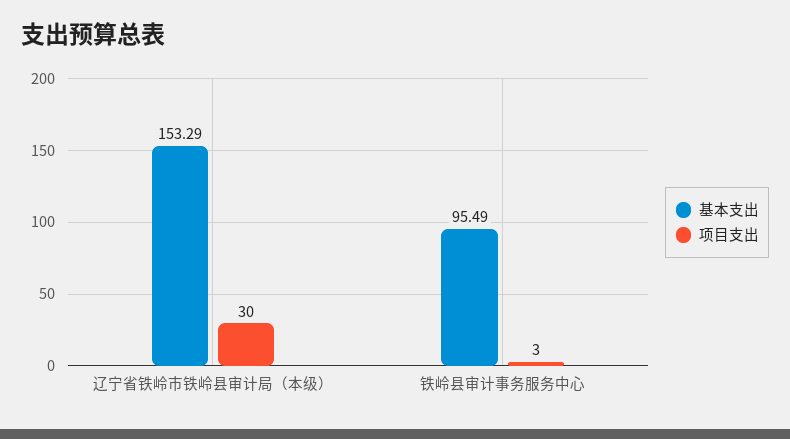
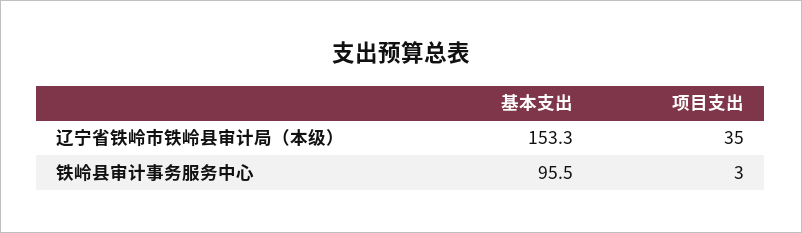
项目支出, 辽宁省铁岭市铁岭县审计局（本级）: 30 -> 35

